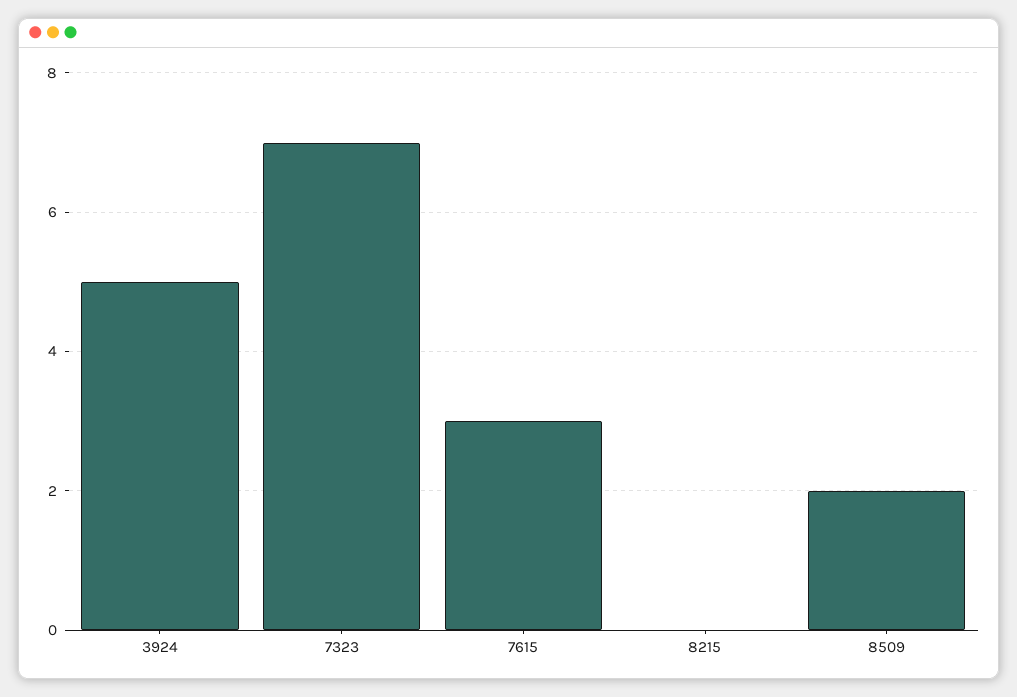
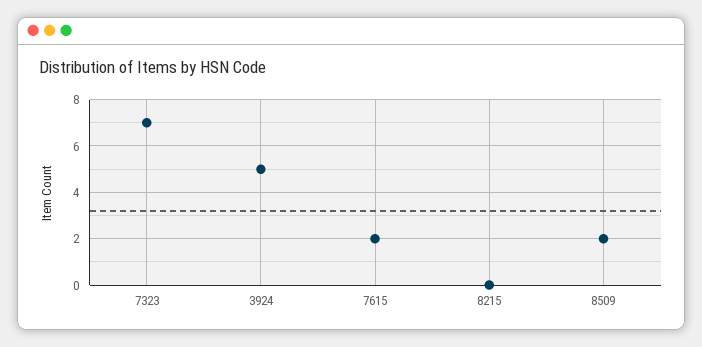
7615: 3 -> 2

